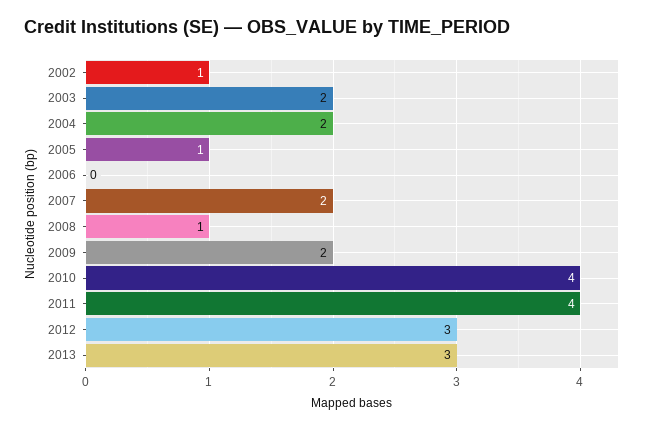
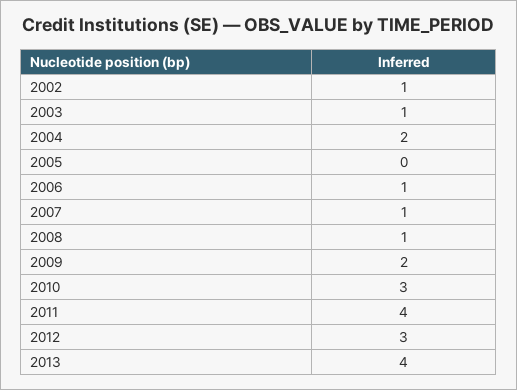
2003: 2 -> 1
2005: 1 -> 0
2006: 0 -> 1
2007: 2 -> 1
2010: 4 -> 3
2013: 3 -> 4

